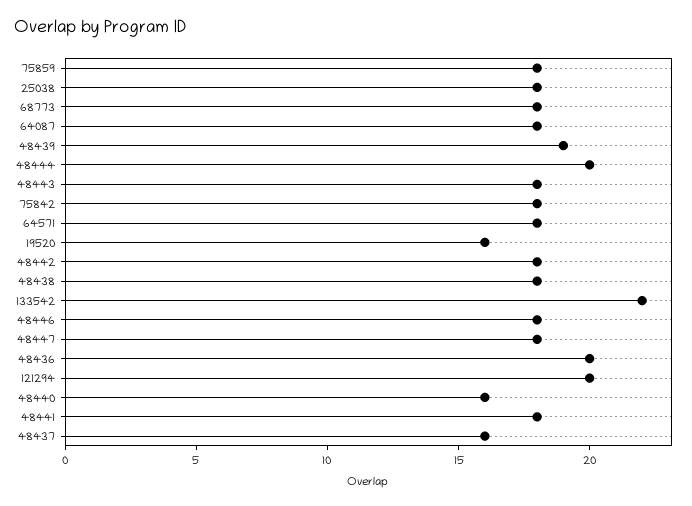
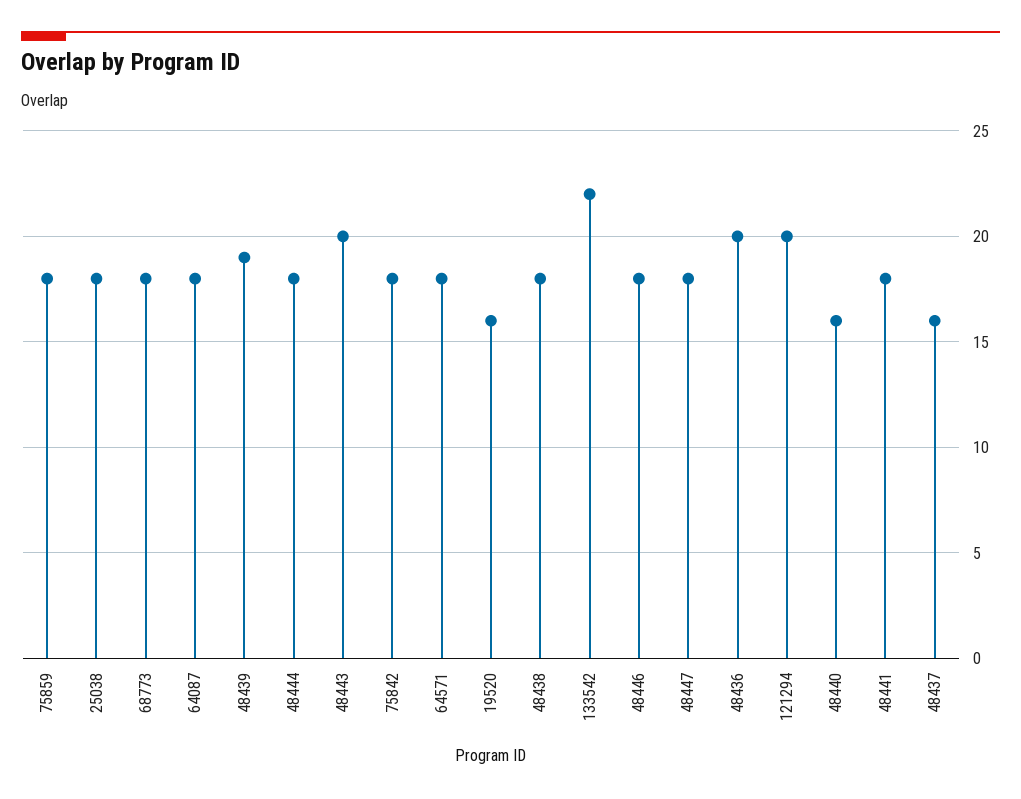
48444: 20 -> 18
48443: 18 -> 20
48442: 18 -> none

